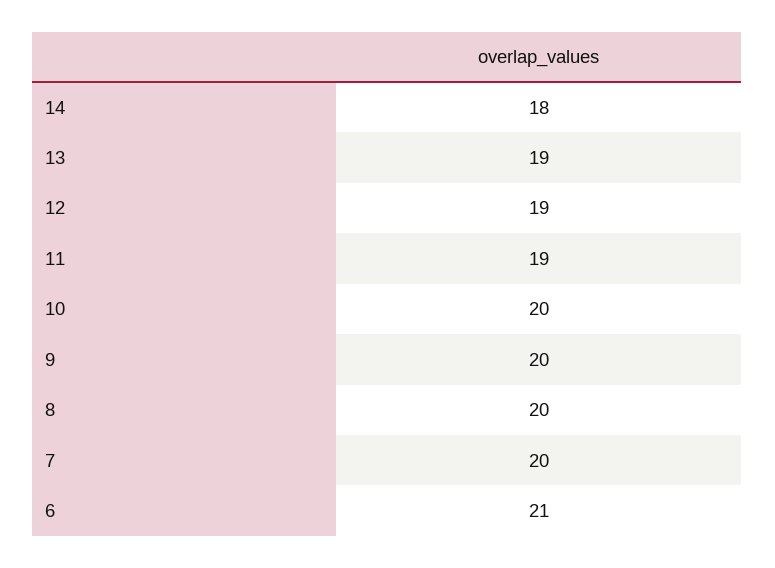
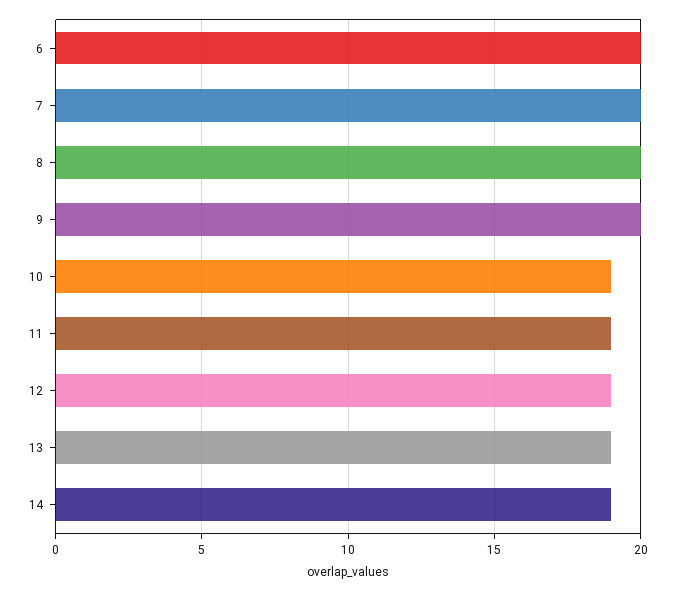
14: 18 -> 19
10: 20 -> 19
6: 21 -> 20

